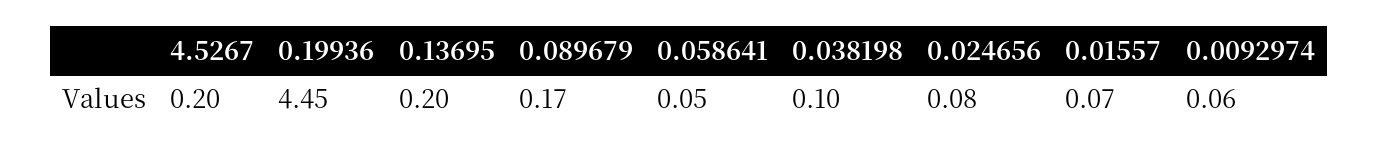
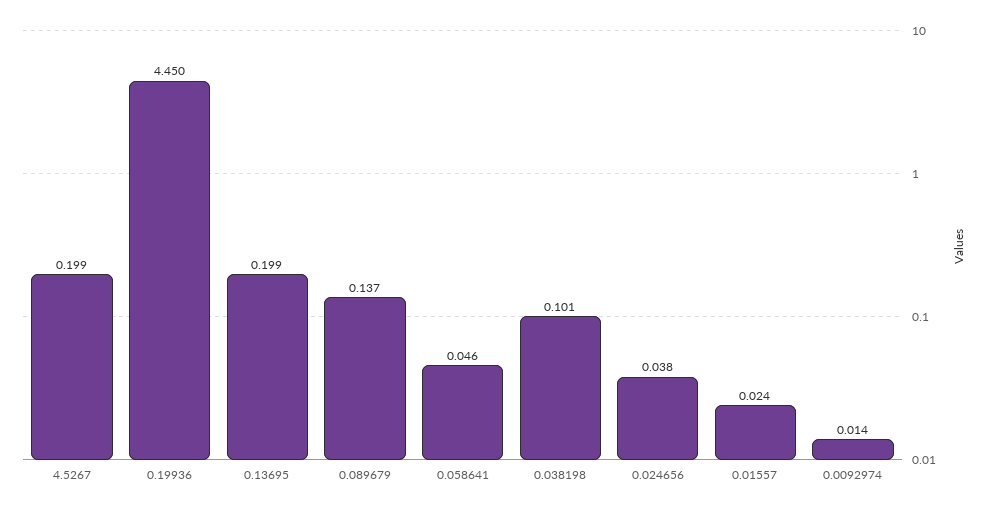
0.089679: 0.17 -> 0.137
0.024656: 0.08 -> 0.038
0.01557: 0.07 -> 0.024
0.0092974: 0.06 -> 0.014

